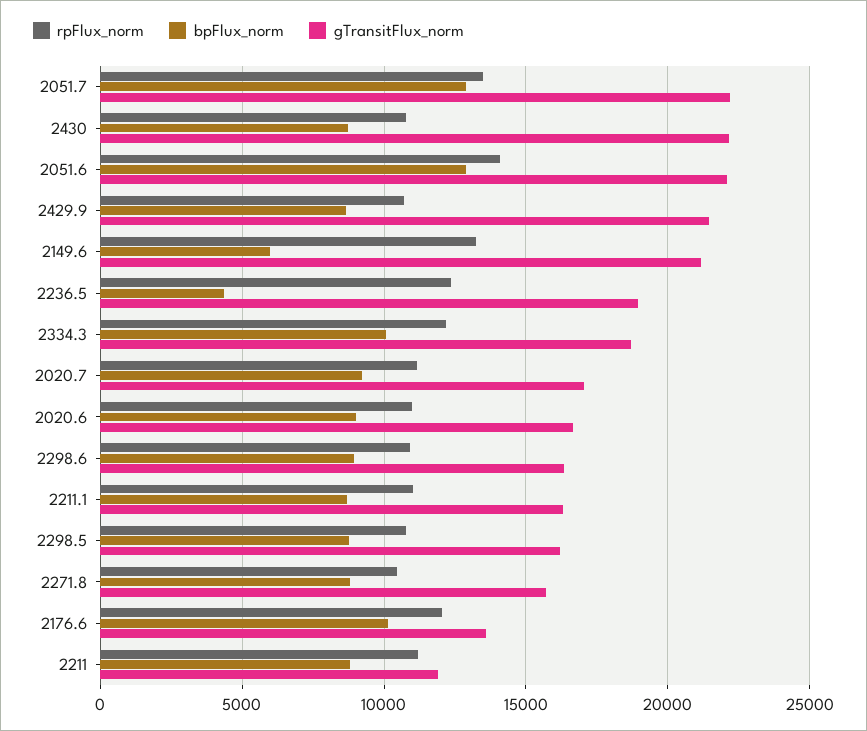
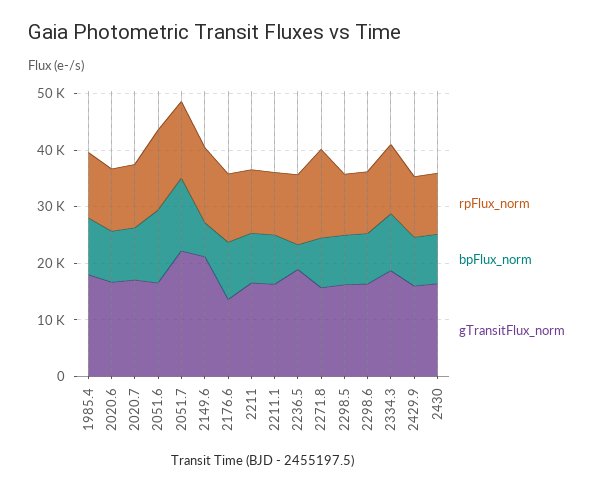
gTransitFlux_norm, 2430: 22000 -> 16000
gTransitFlux_norm, 2051.6: 22000 -> 16000
gTransitFlux_norm, 2429.9: 21500 -> 16000
rpFlux_norm, 2271.8: 10500 -> 16000
gTransitFlux_norm, 2211: 12000 -> 16000
rpFlux_norm, 1985.4: none -> 12000
bpFlux_norm, 1985.4: none -> 10000
gTransitFlux_norm, 1985.4: none -> 18000

